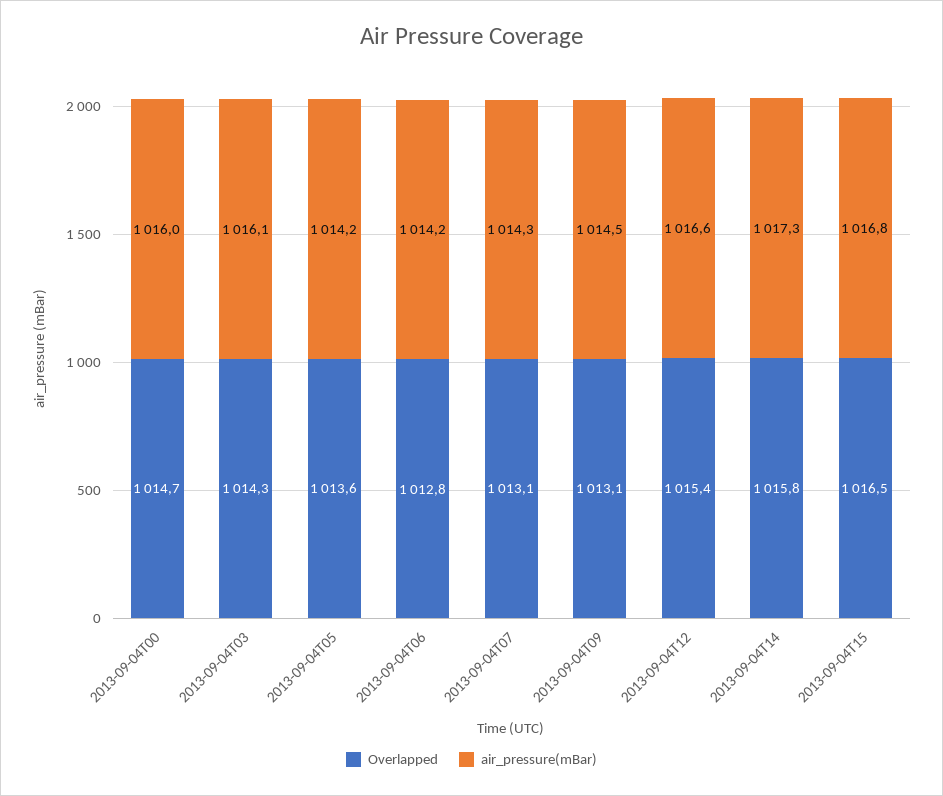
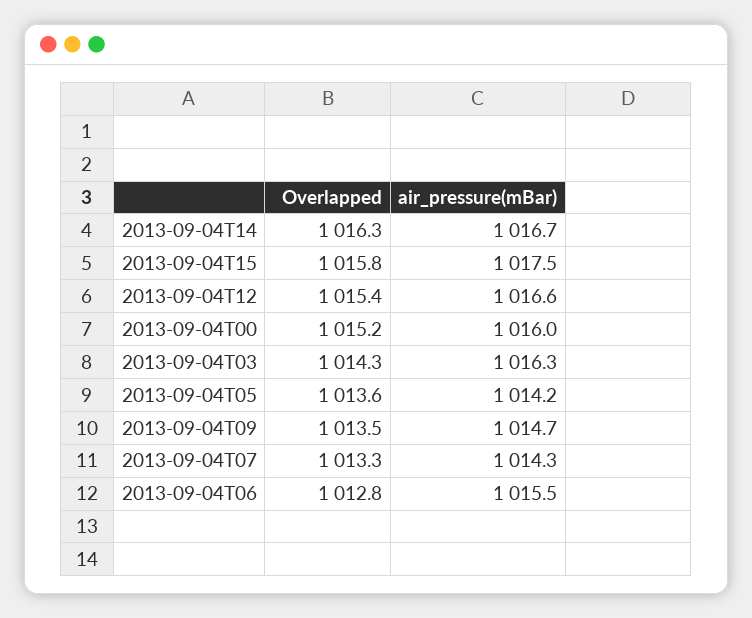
Overlapped, 2013-09-04T00: 1014.7 -> 1015.2
air_pressure(mBar), 2013-09-04T03: 1016.1 -> 1016.3
air_pressure(mBar), 2013-09-04T06: 1014.2 -> 1015.5
Overlapped, 2013-09-04T07: 1013.1 -> 1013.3
Overlapped, 2013-09-04T09: 1013.1 -> 1013.5
air_pressure(mBar), 2013-09-04T09: 1014.5 -> 1014.7
Overlapped, 2013-09-04T14: 1015.8 -> 1016.3
air_pressure(mBar), 2013-09-04T14: 1017.3 -> 1016.7
Overlapped, 2013-09-04T15: 1016.5 -> 1015.8
air_pressure(mBar), 2013-09-04T15: 1016.8 -> 1017.5

